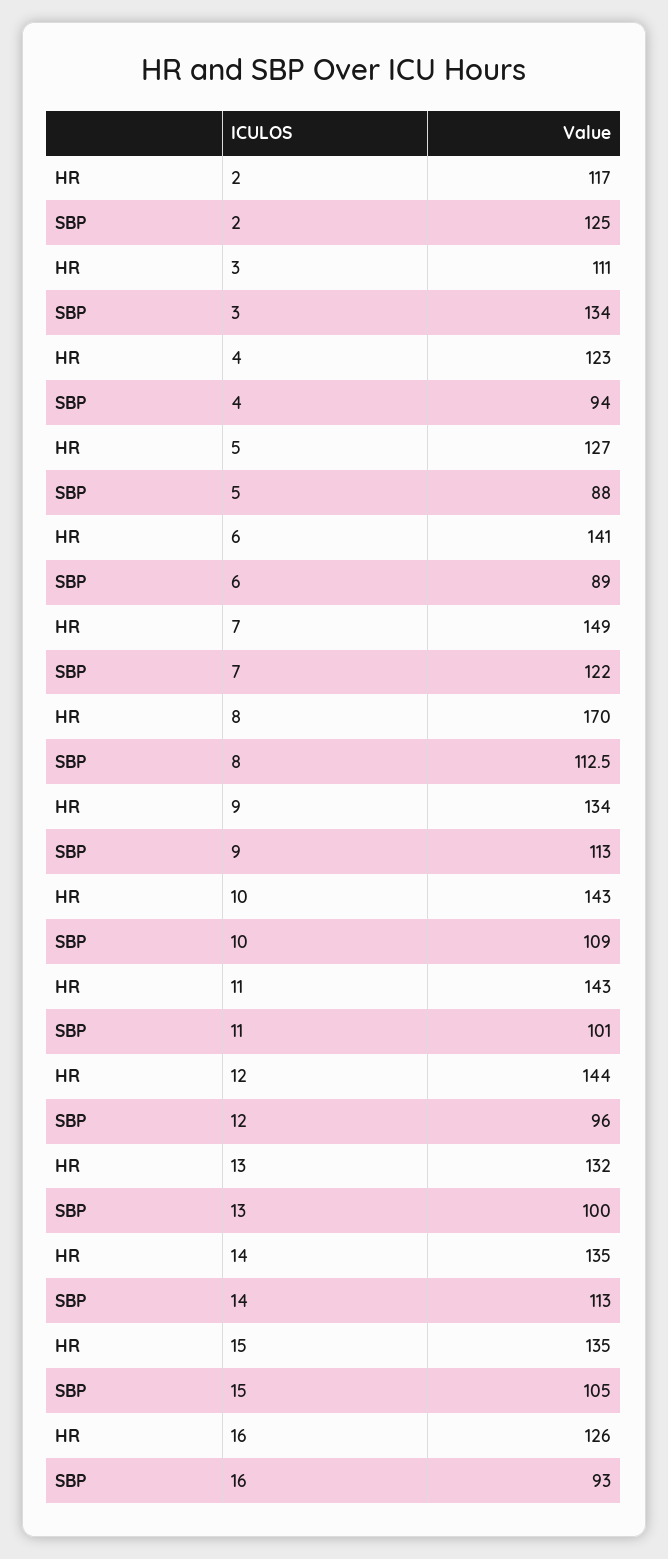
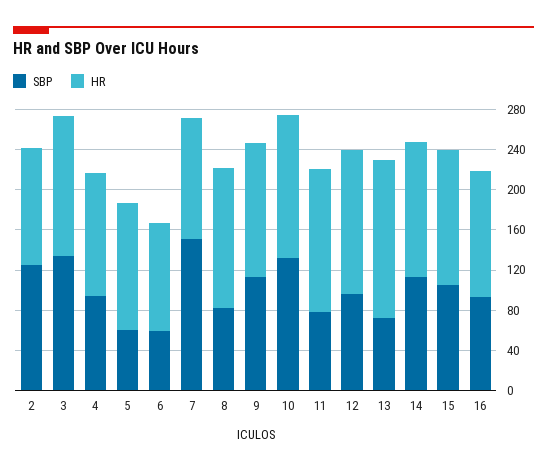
HR, 3: 111 -> 140
SBP, 5: 88 -> 60
HR, 6: 141 -> 110
SBP, 6: 89 -> 60
HR, 7: 149 -> 120
SBP, 7: 122 -> 150
HR, 8: 170 -> 140
SBP, 8: 112.5 -> 80
SBP, 10: 109 -> 130
SBP, 11: 101 -> 80
HR, 13: 132 -> 160
SBP, 13: 100 -> 70

